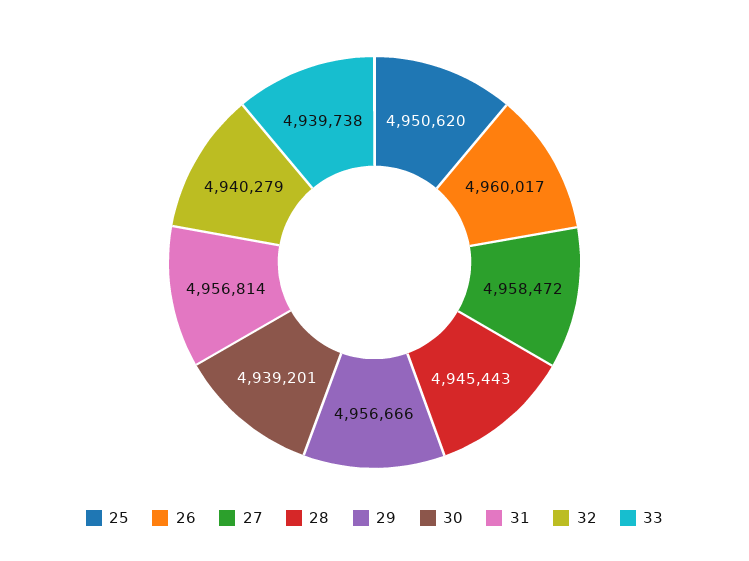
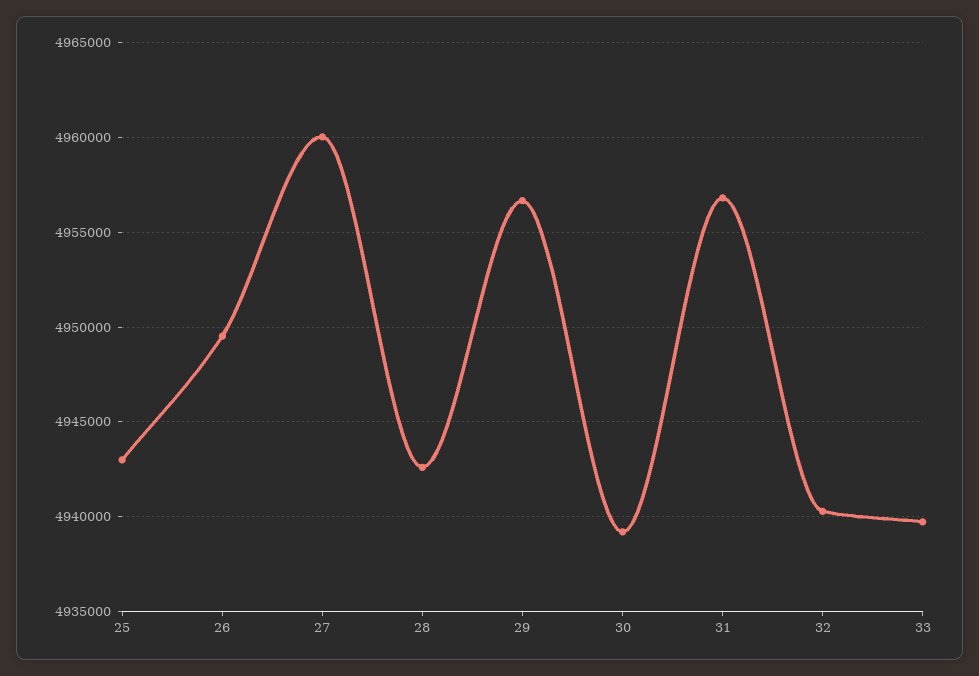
25: 4950620 -> 4943000
26: 4960017 -> 4949500
27: 4958472 -> 4960000
28: 4945443 -> 4942500

